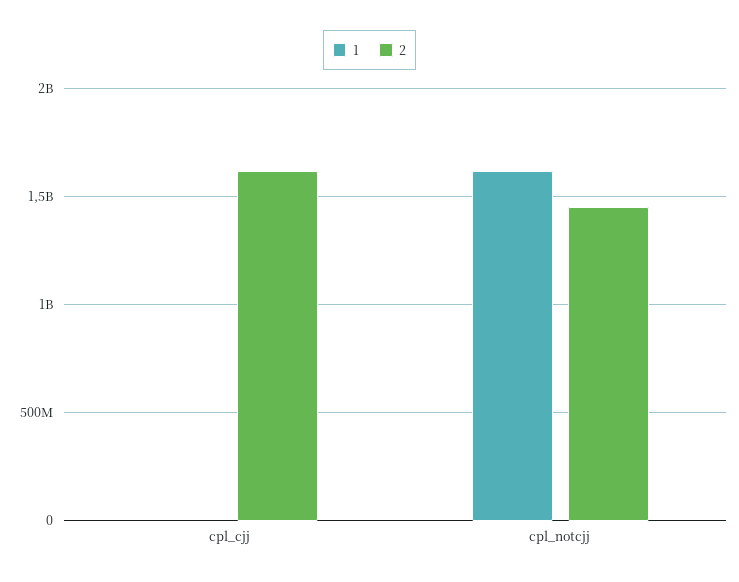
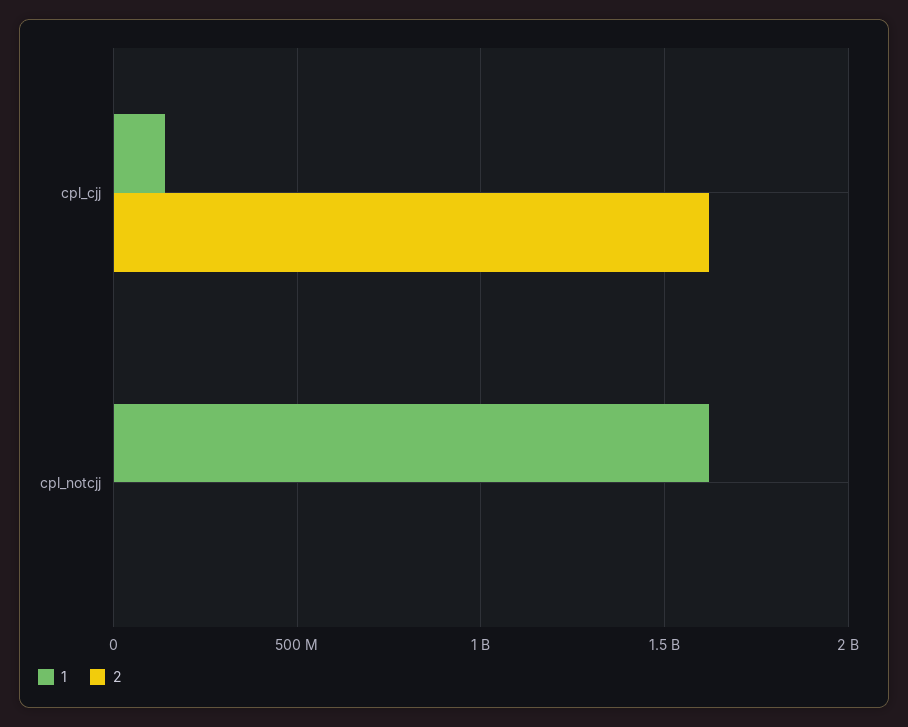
1, cpl_cjj: 0 -> 150000000
2, cpl_notcjj: 1450000000 -> 0

